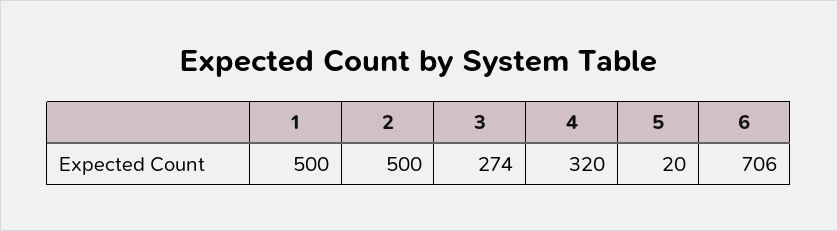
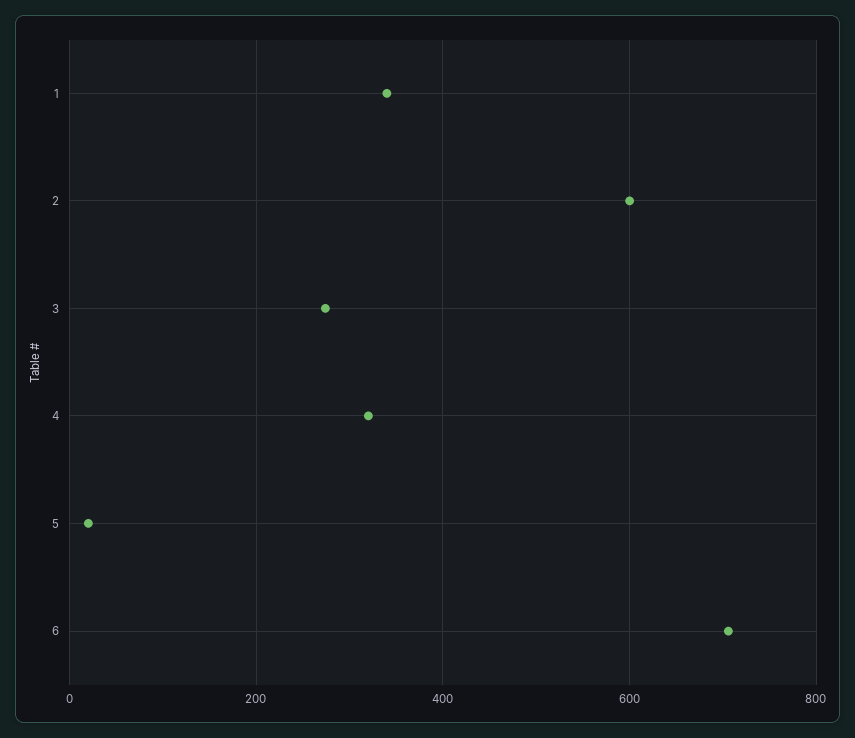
1: 500 -> 340
2: 500 -> 600

